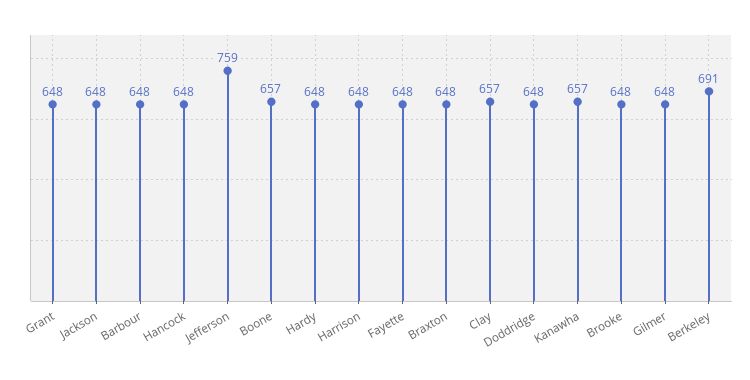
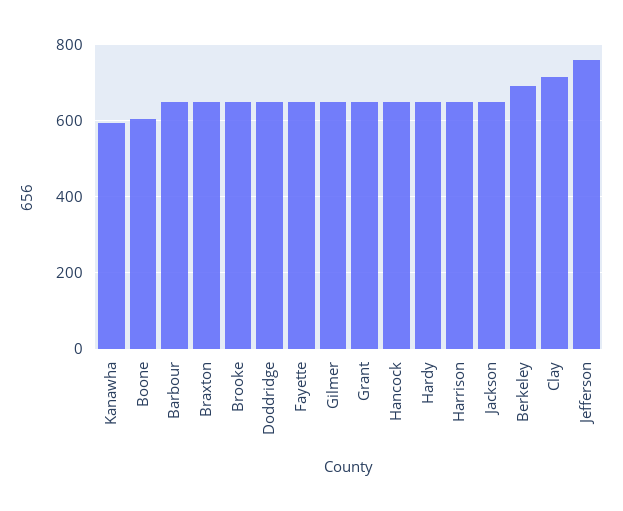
Boone: 657 -> 600
Clay: 657 -> 720
Kanawha: 657 -> 600

